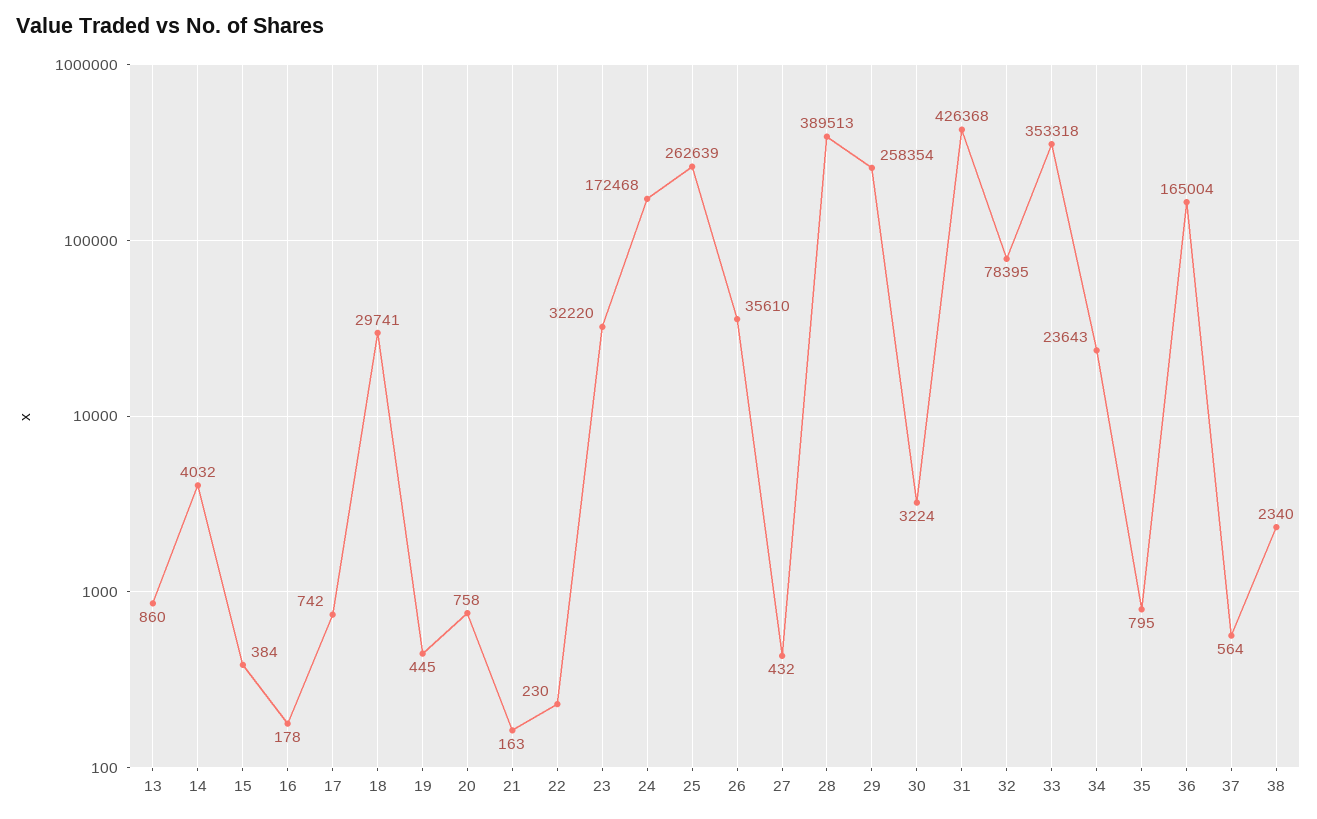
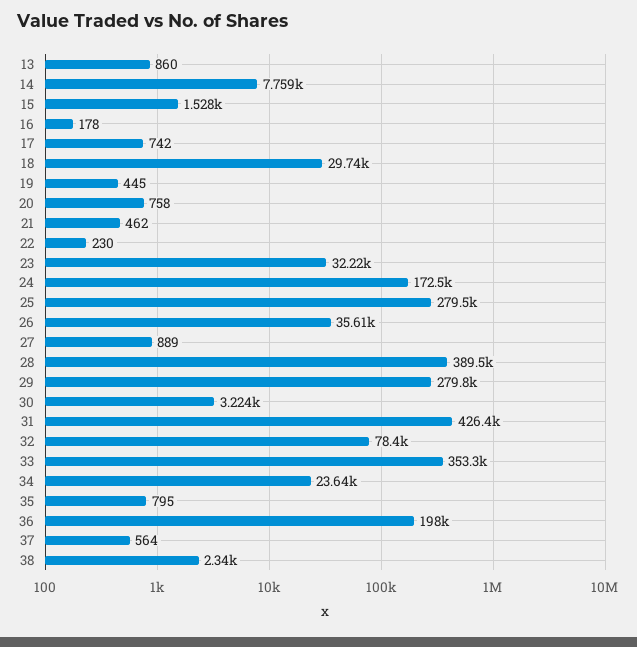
14: 4032 -> 7759
15: 384 -> 1528
21: 163 -> 462
25: 262639 -> 279500
27: 432 -> 889
29: 258354 -> 279800
36: 165004 -> 198000

